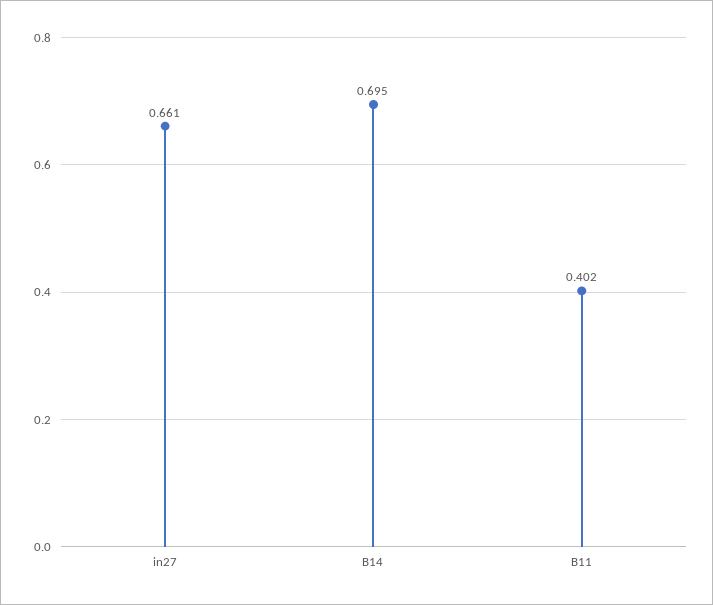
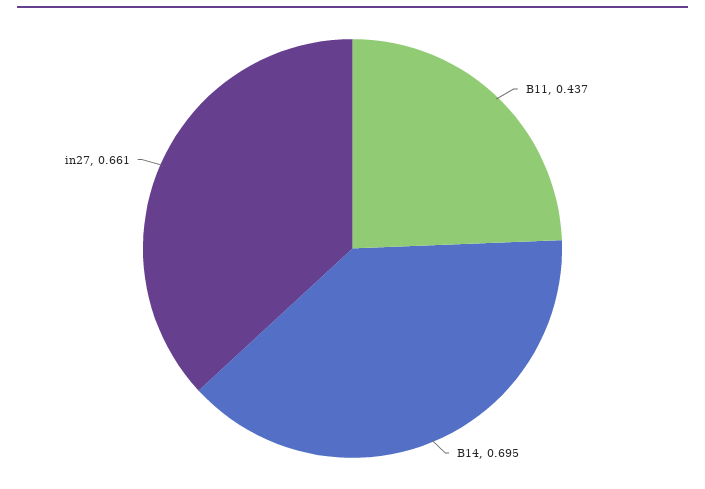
B11: 0.402 -> 0.437

